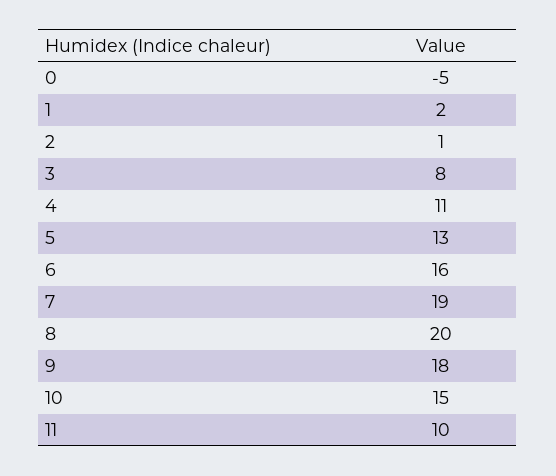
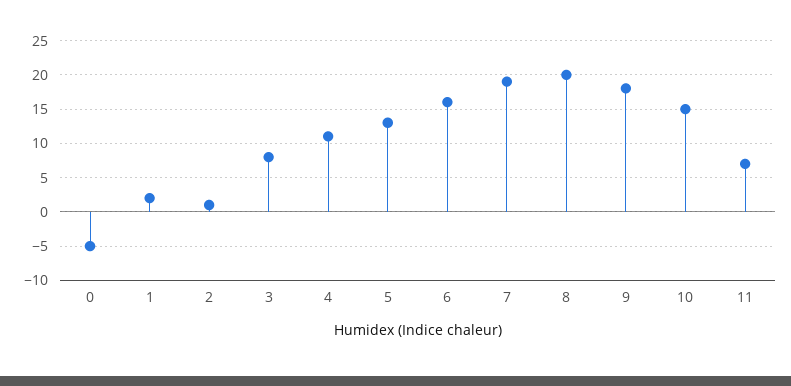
11: 10 -> 7

